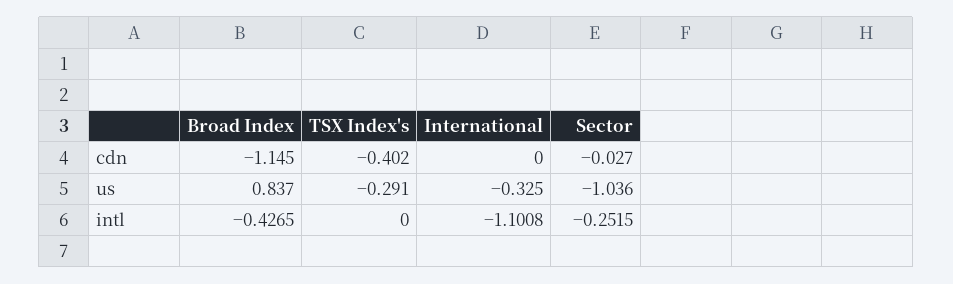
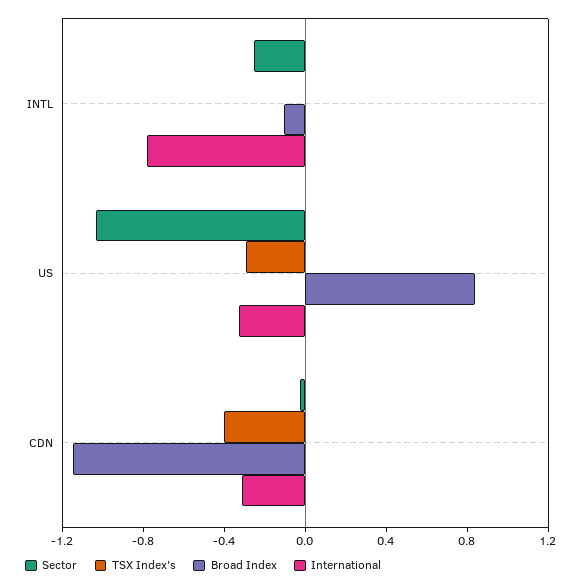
International, cdn: 0 -> -0.3
Broad Index, intl: -0.4265 -> -0.1
International, intl: -1.1008 -> -0.8

